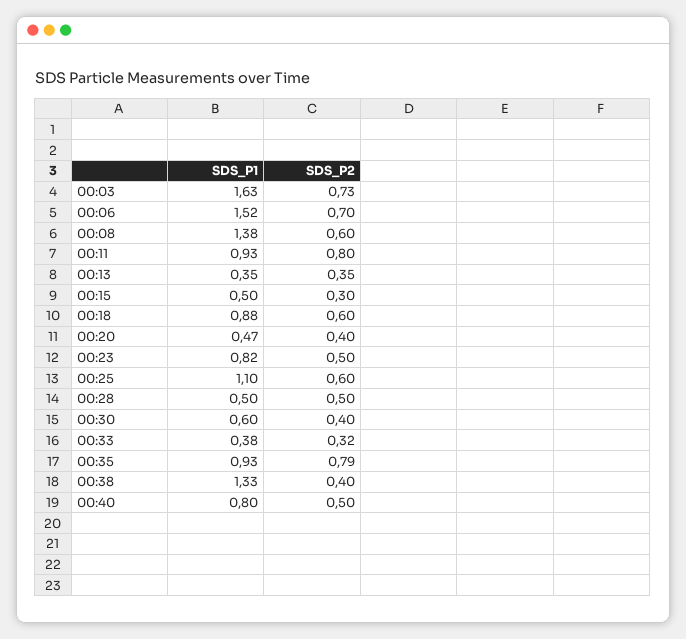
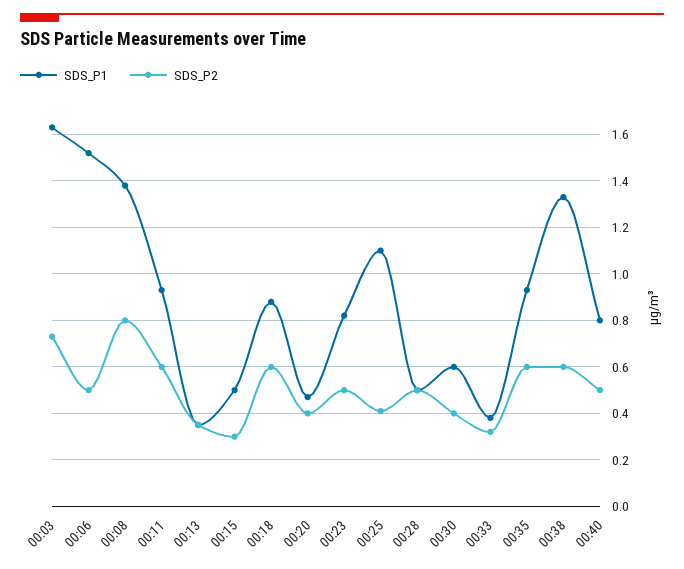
SDS_P2, 00:06: 0.7 -> 0.5
SDS_P2, 00:08: 0.6 -> 0.8
SDS_P2, 00:11: 0.8 -> 0.6
SDS_P2, 00:25: 0.6 -> 0.4
SDS_P2, 00:35: 0.79 -> 0.6
SDS_P2, 00:38: 0.4 -> 0.6

